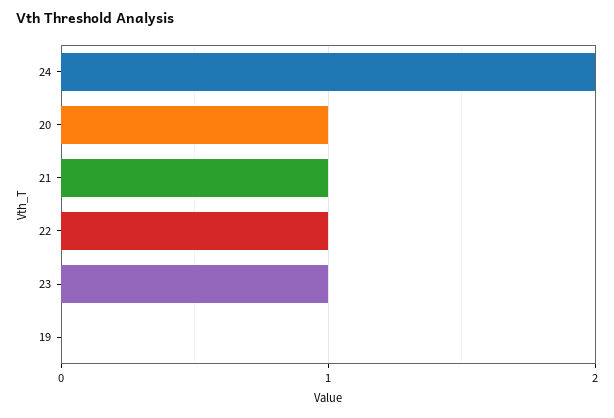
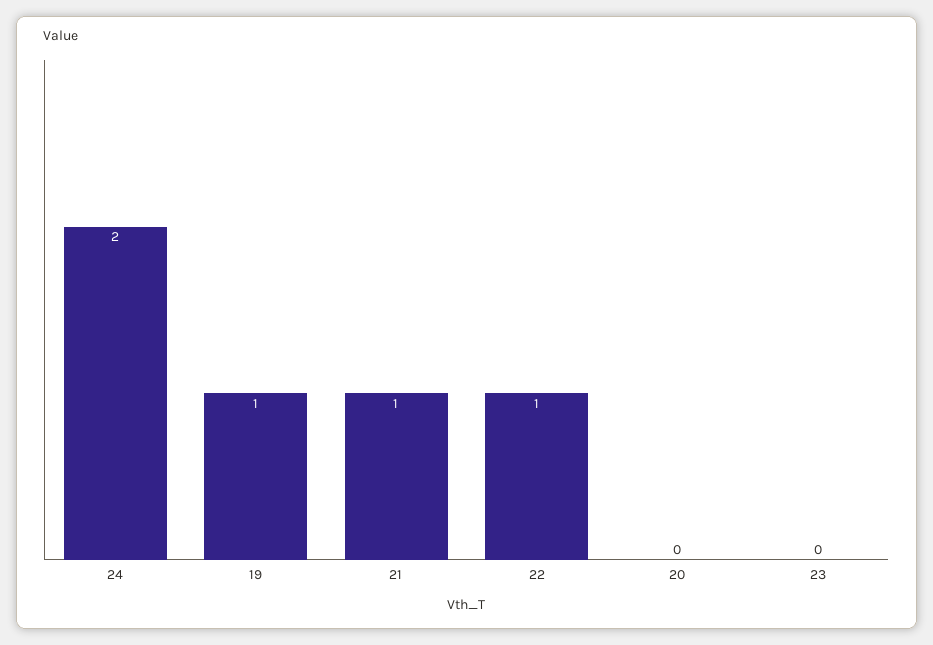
20: 1 -> 0
23: 1 -> 0
19: 0 -> 1

